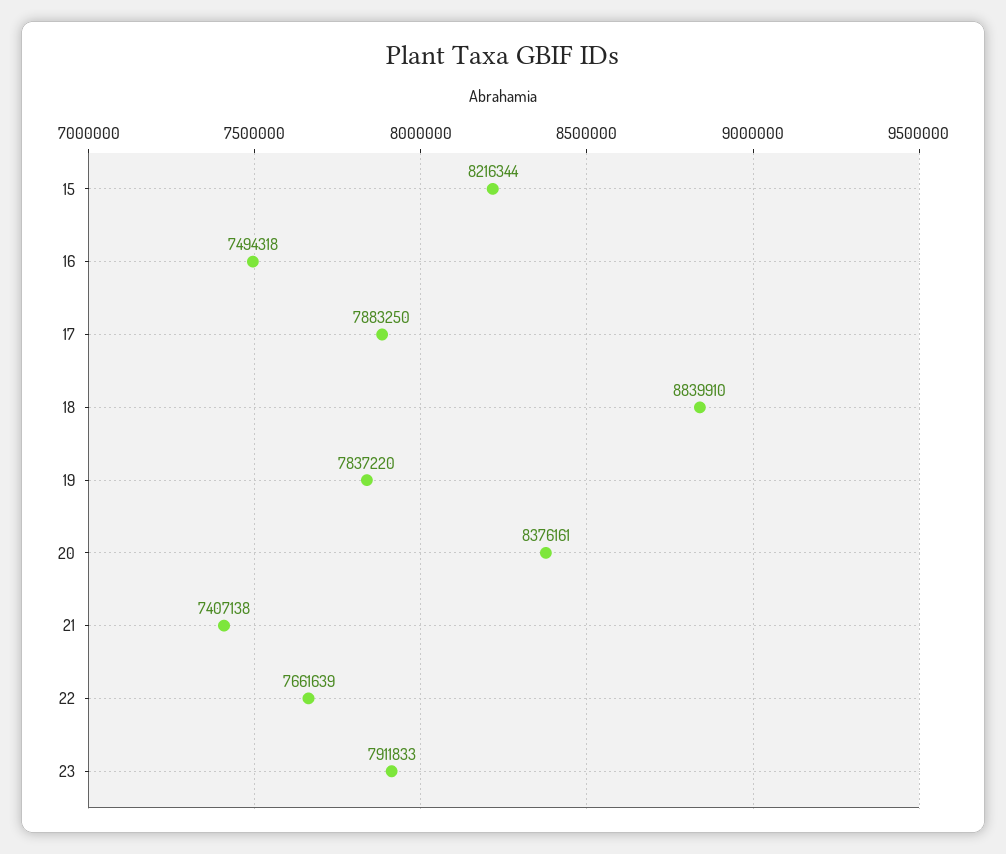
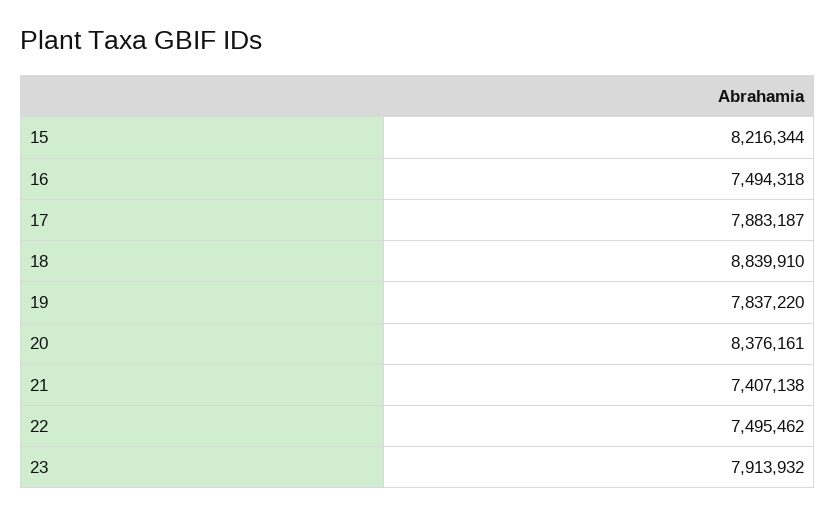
17: 7883250 -> 7883187
22: 7661639 -> 7495462
23: 7911833 -> 7913932

